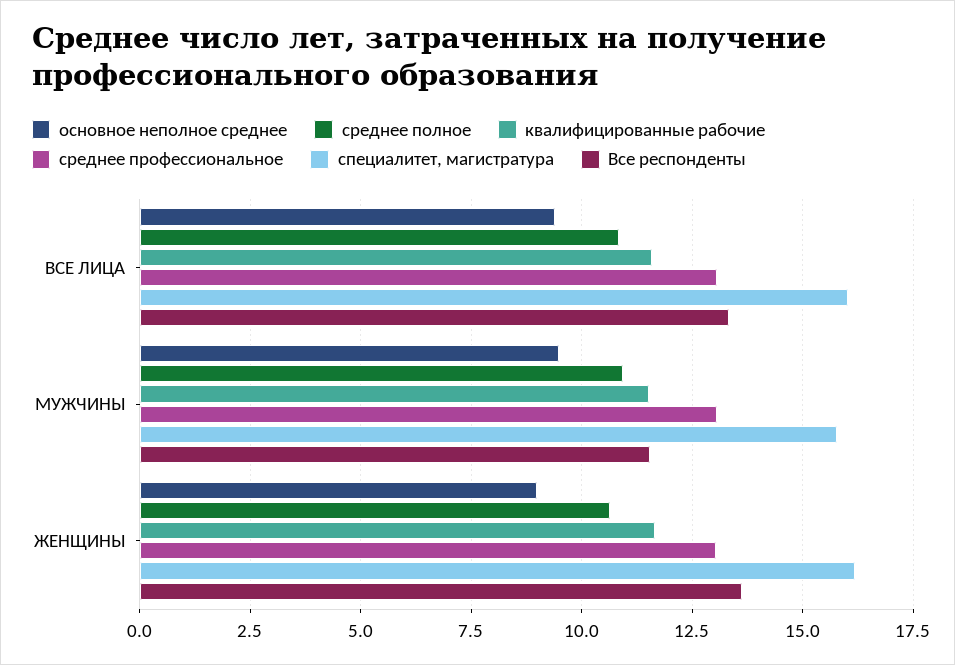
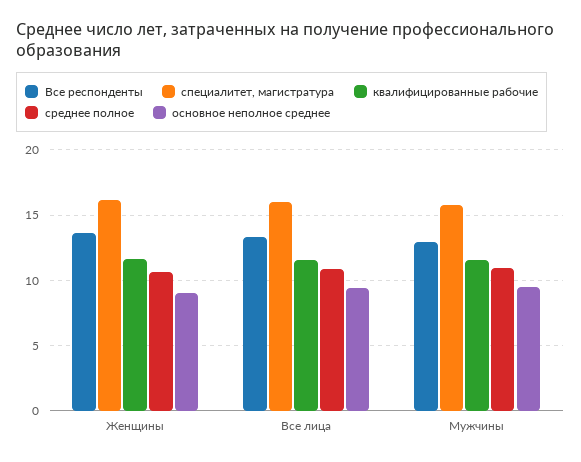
среднее профессиональное, ВСЕ ЛИЦА: 13 -> none
среднее профессиональное, МУЖЧИНЫ: 13 -> none
Все респонденты, МУЖЧИНЫ: 11.5 -> 13
среднее профессиональное, ЖЕНЩИНЫ: 13 -> none

